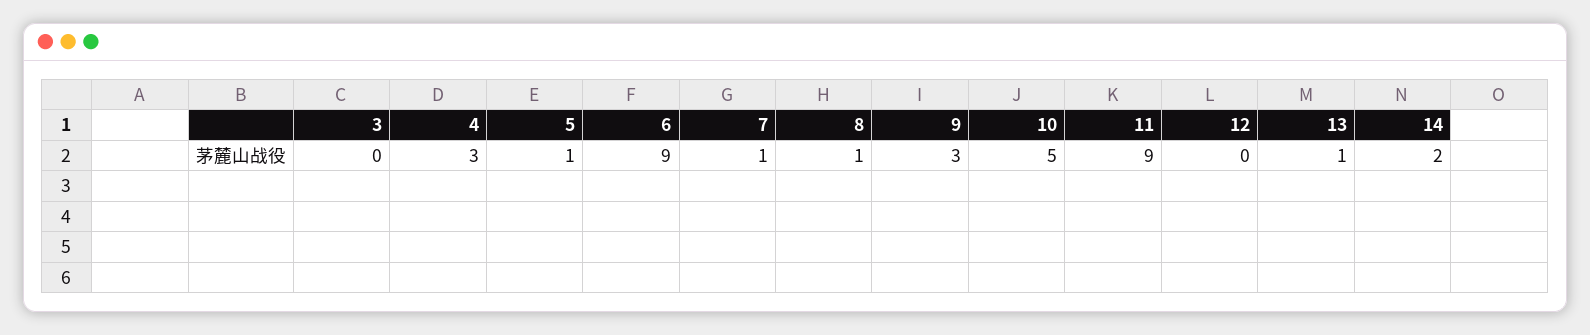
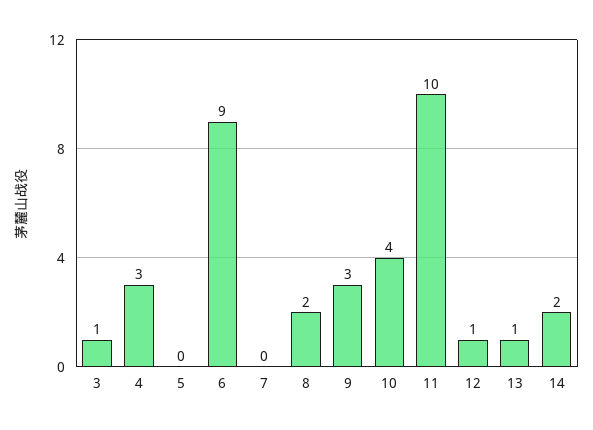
3: 0 -> 1
5: 1 -> 0
7: 1 -> 0
8: 1 -> 2
10: 5 -> 4
11: 9 -> 10
12: 0 -> 1

